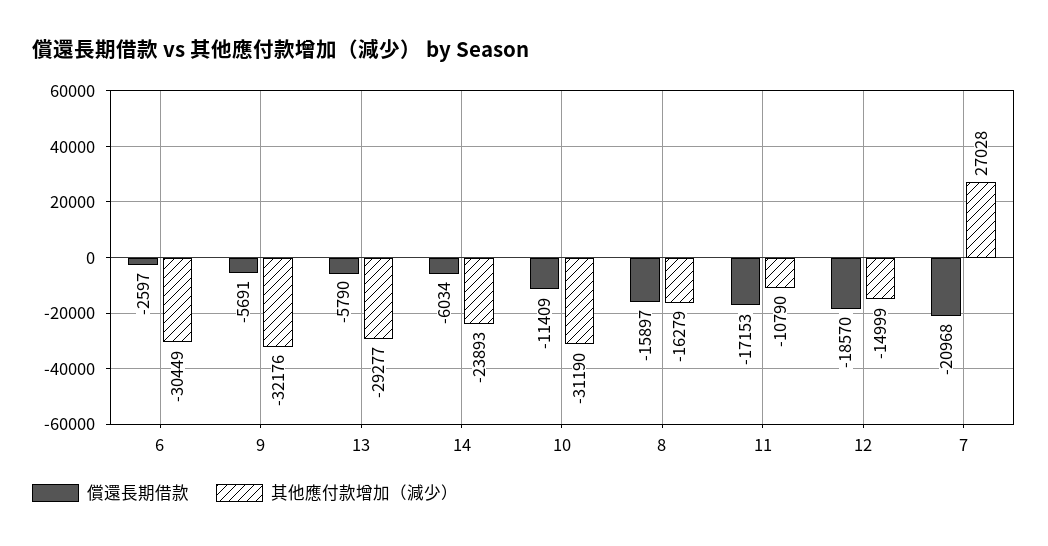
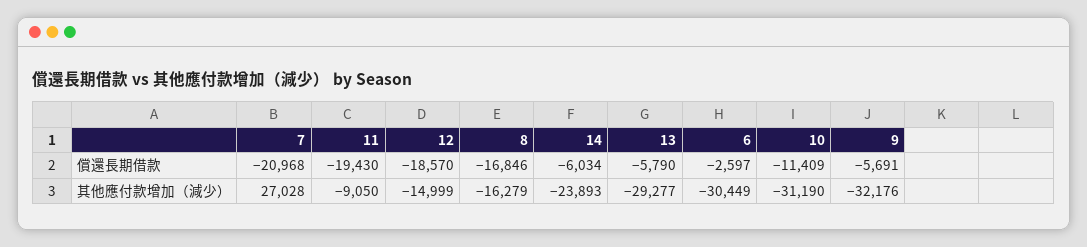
償還長期借款, 8: -15897 -> -16846
償還長期借款, 11: -17153 -> -19430
其他應付款增加（減少）, 11: -10790 -> -9050

